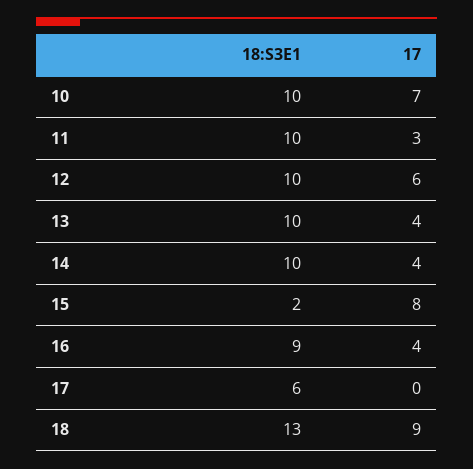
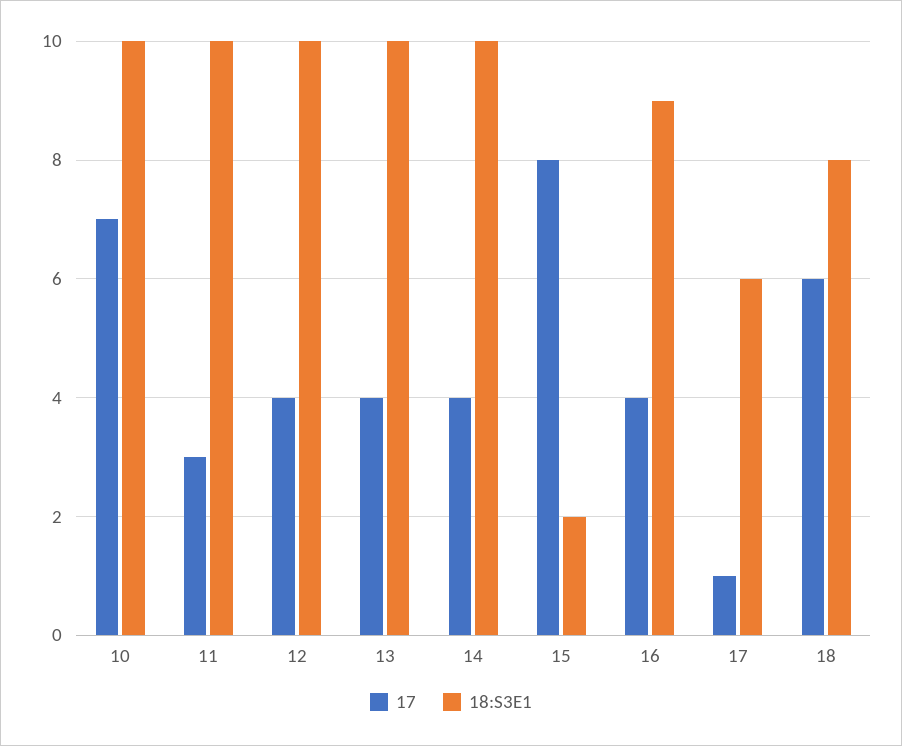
17, 12: 6 -> 4
17, 17: 0 -> 1
18:S3E1, 18: 13 -> 8
17, 18: 9 -> 6

